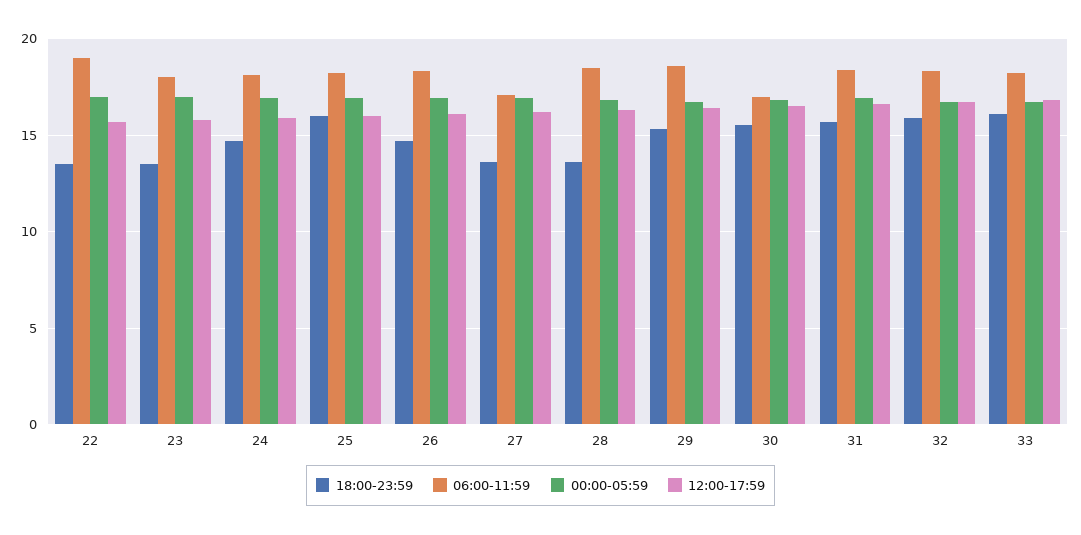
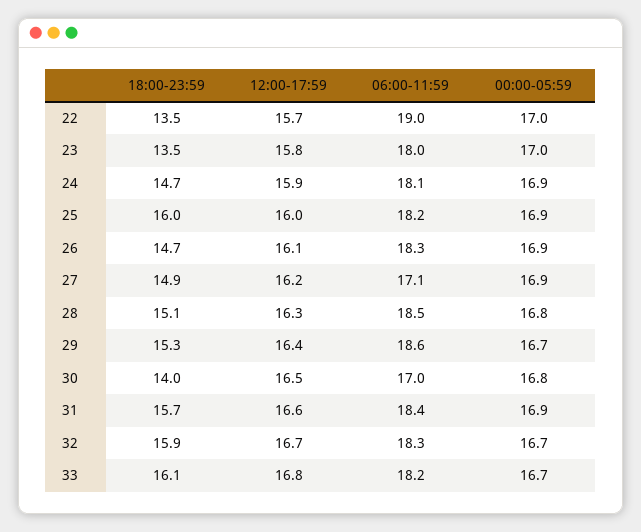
18:00-23:59, 27: 13.5 -> 14.9
18:00-23:59, 28: 13.5 -> 15.1
18:00-23:59, 30: 15.5 -> 14

